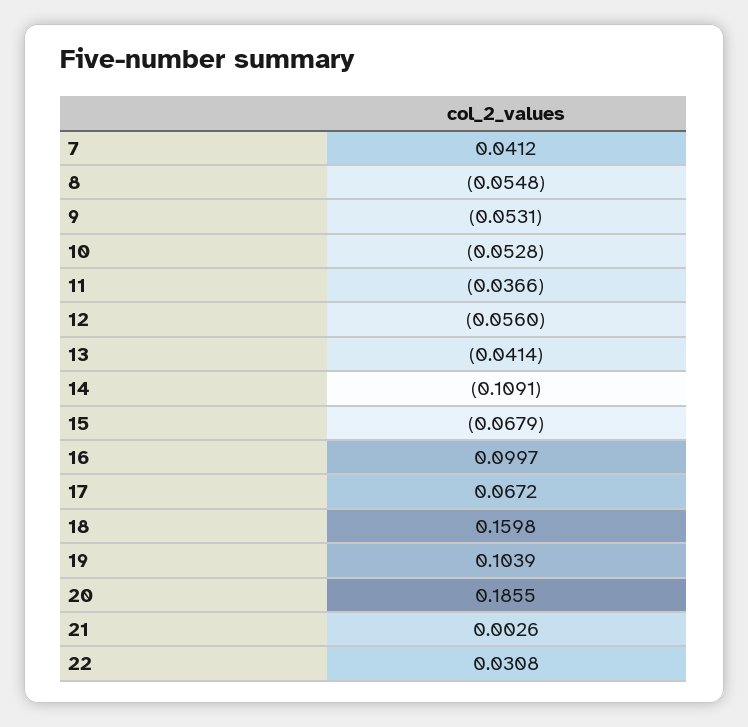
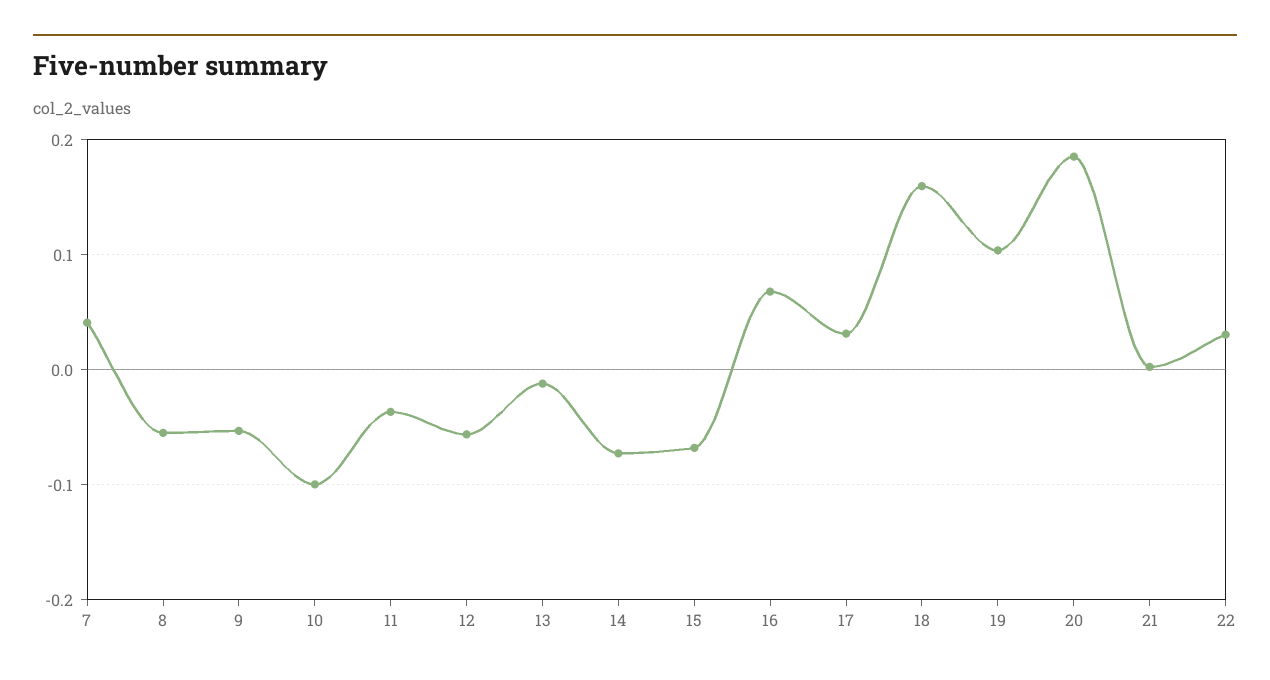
10: -0.0528 -> -0.1
13: -0.0414 -> -0.01
14: -0.1091 -> -0.07
16: 0.0997 -> 0.07
17: 0.0672 -> 0.03

